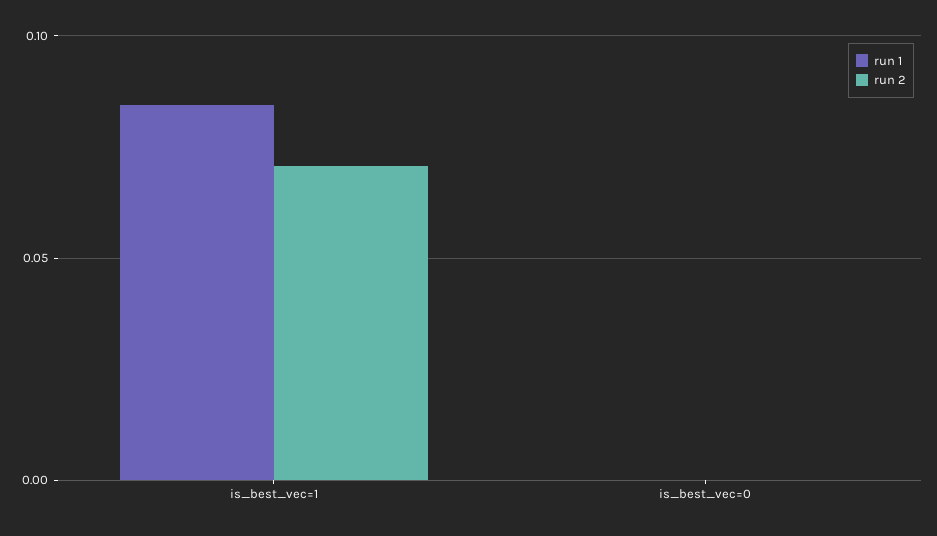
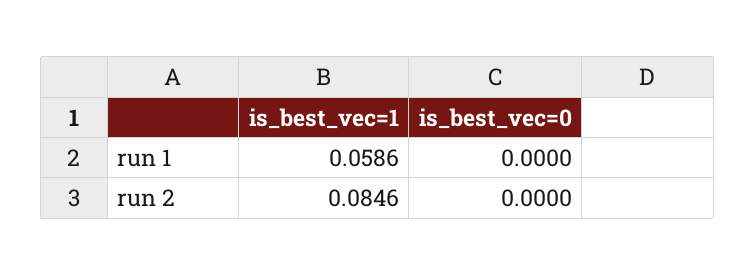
run 1, is_best_vec=1: 0.085 -> 0.0586
run 2, is_best_vec=1: 0.07 -> 0.0846

